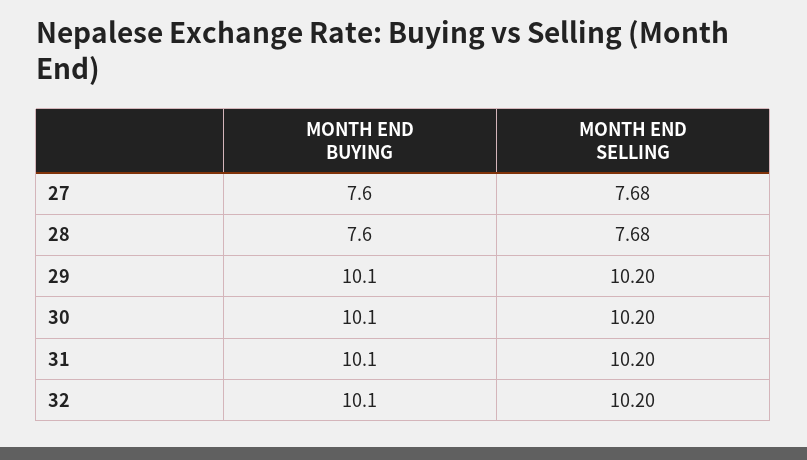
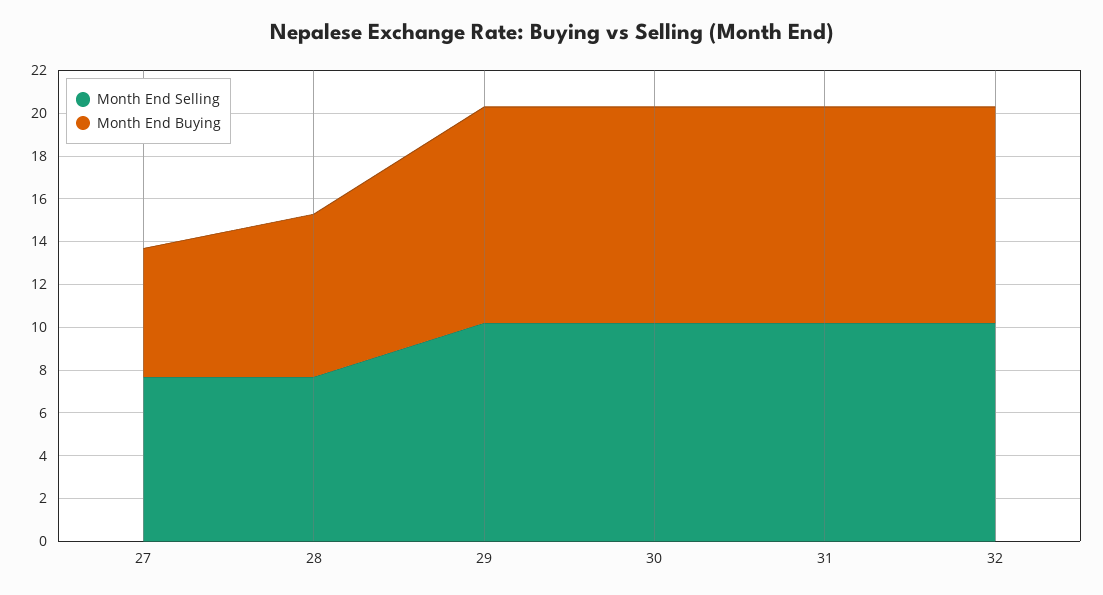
MONTH END BUYING, 27: 7.6 -> 6

